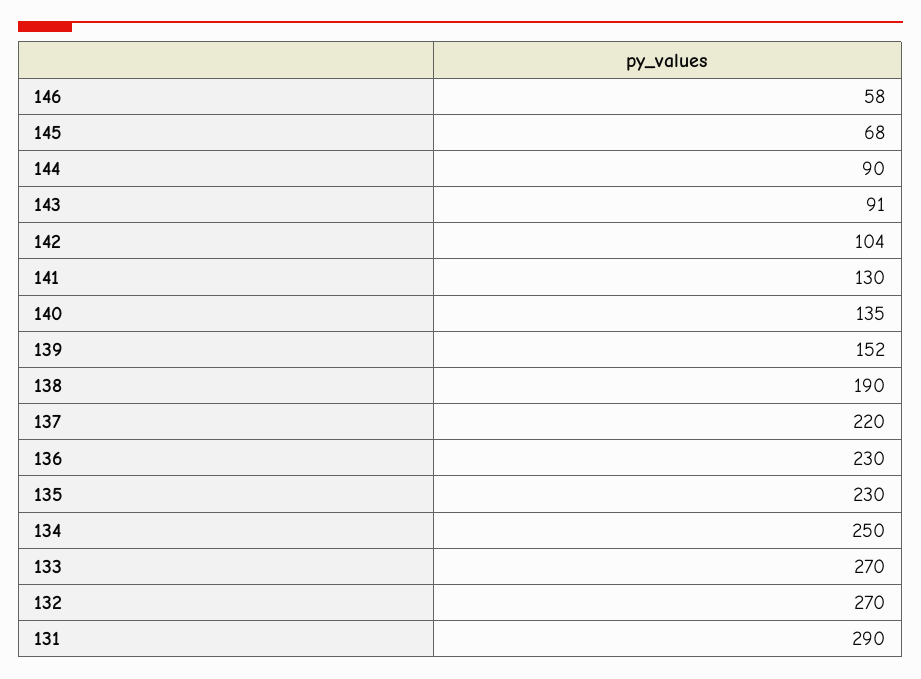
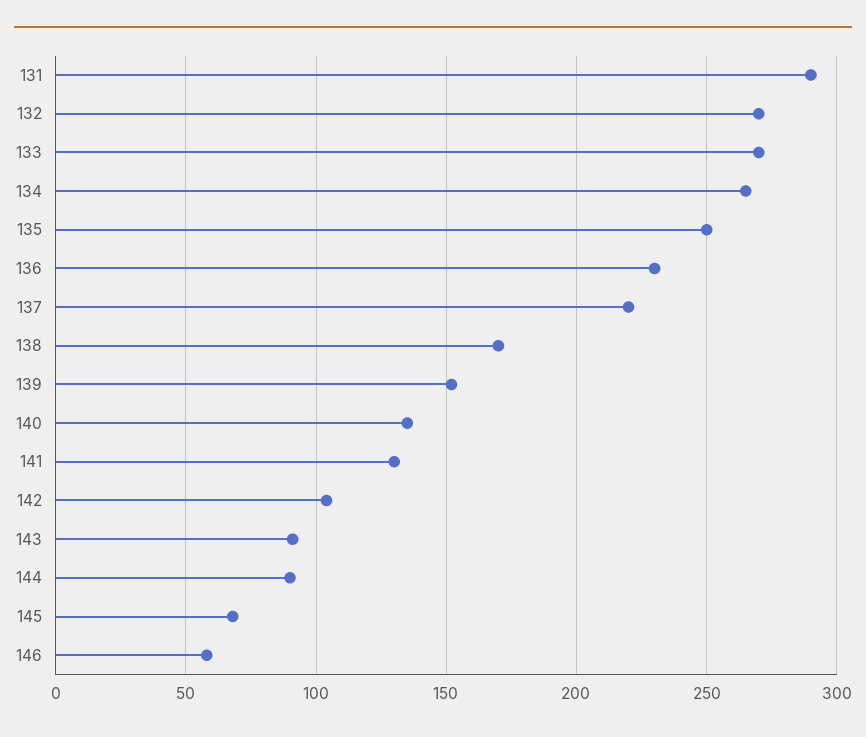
138: 190 -> 170
135: 230 -> 250
134: 250 -> 265

